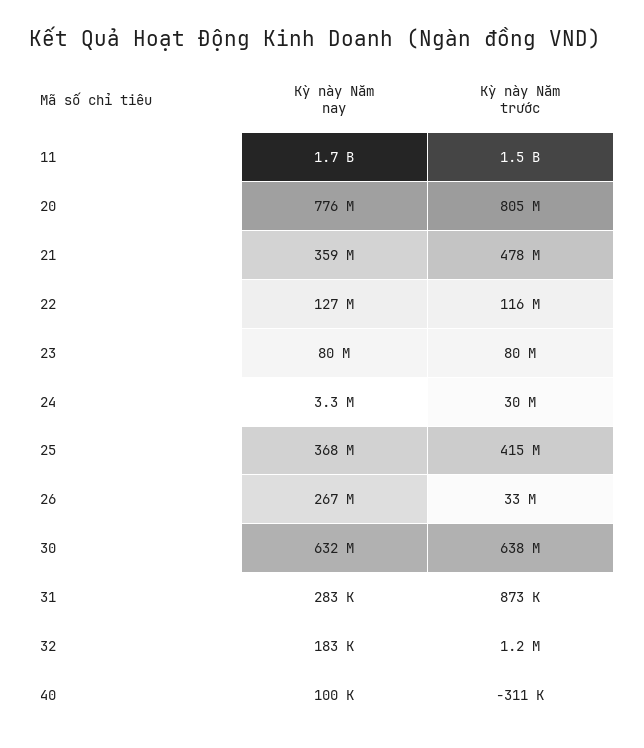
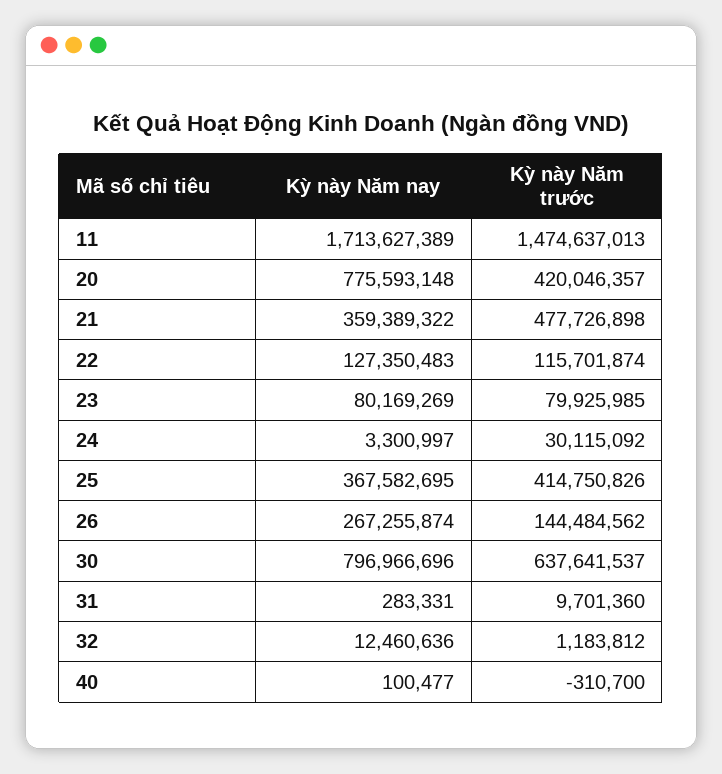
Kỳ này Năm trước, 20: 805000000 -> 420046357
Kỳ này Năm trước, 26: 33000000 -> 144484562
Kỳ này Năm nay, 30: 632000000 -> 796966696
Kỳ này Năm trước, 31: 873000 -> 9701360
Kỳ này Năm nay, 32: 183000 -> 12460636

